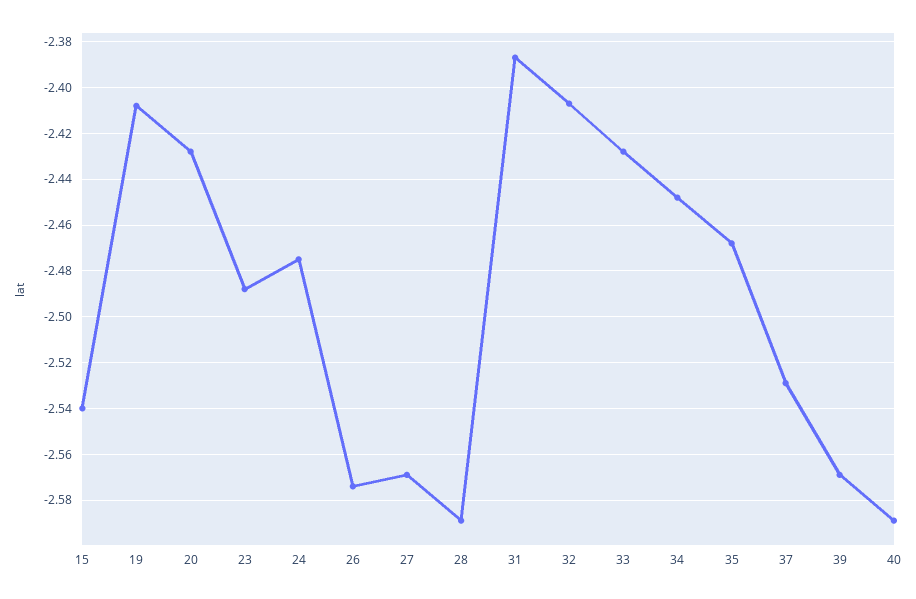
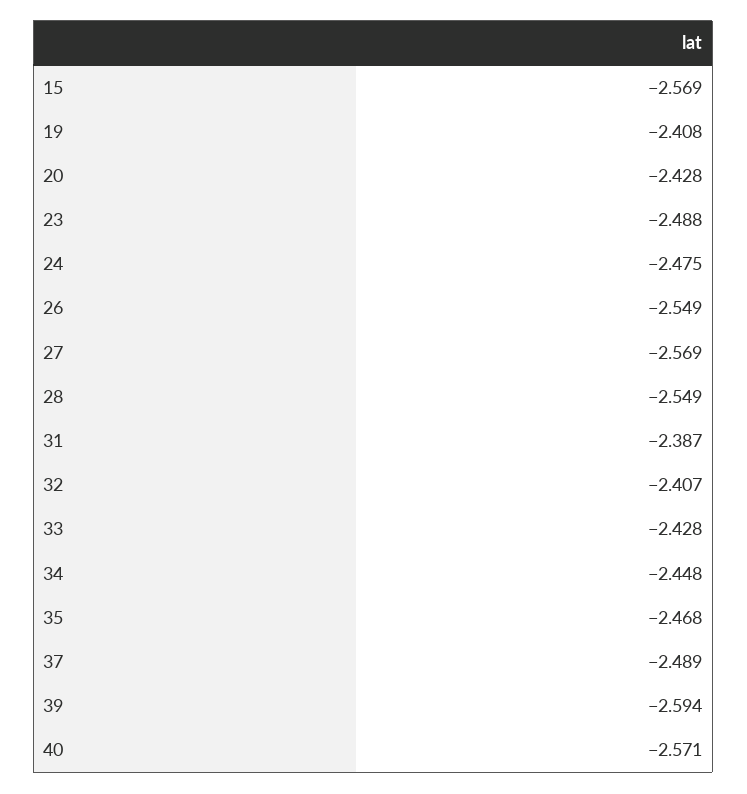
15: -2.54 -> -2.569
26: -2.575 -> -2.549
28: -2.59 -> -2.549
37: -2.53 -> -2.489
39: -2.57 -> -2.594
40: -2.59 -> -2.571

